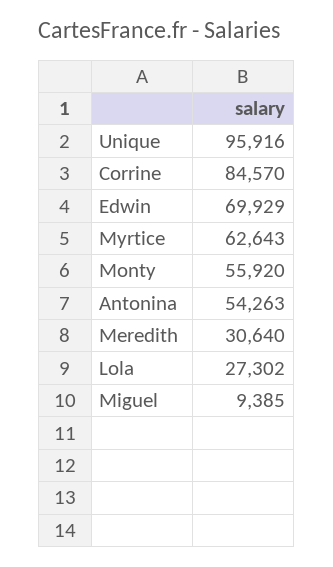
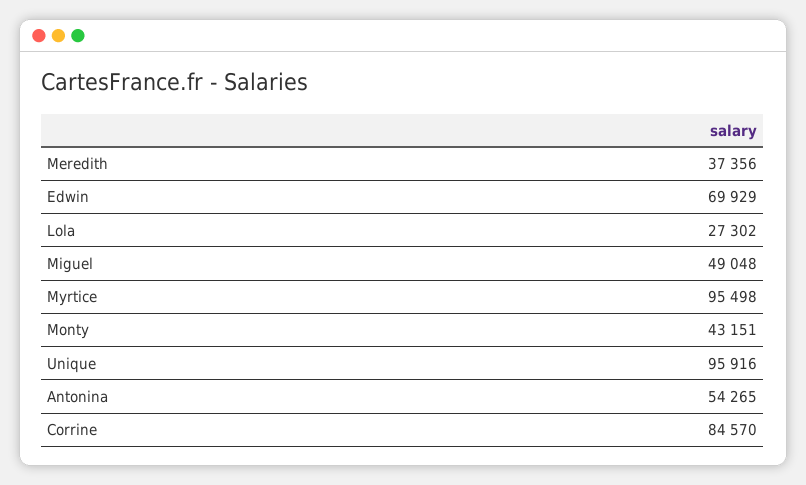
Myrtice: 62643 -> 95498
Monty: 55920 -> 43151
Antonina: 54263 -> 54265
Meredith: 30640 -> 37356
Miguel: 9385 -> 49048

